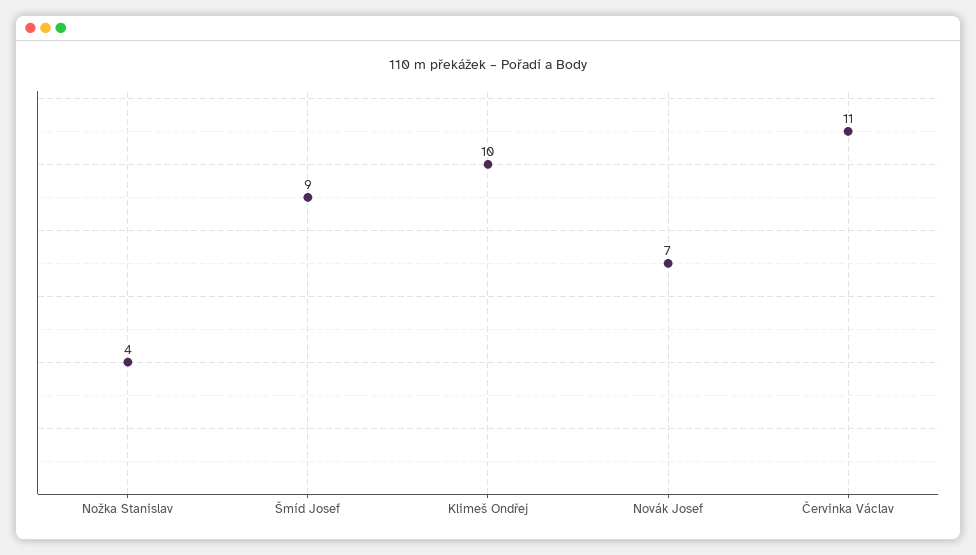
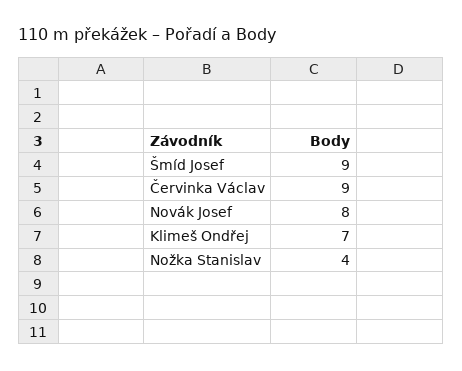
Klimeš Ondřej: 10 -> 7
Novák Josef: 7 -> 8
Červinka Václav: 11 -> 9

